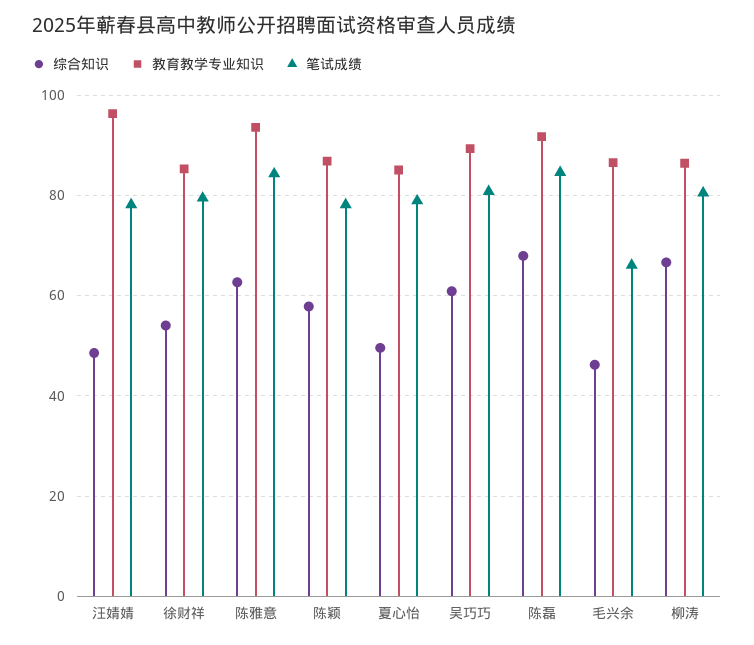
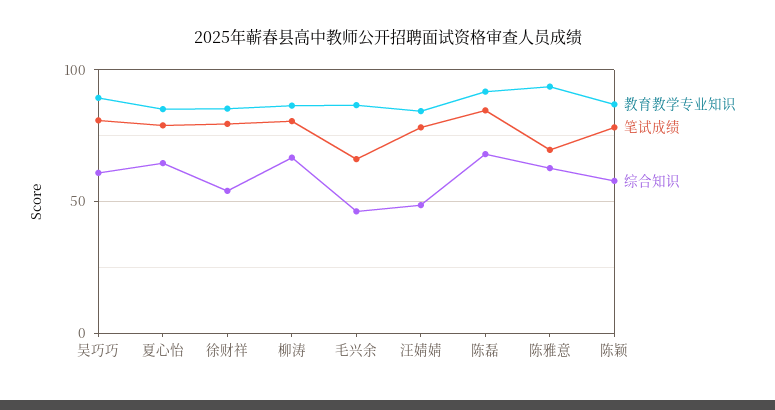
教育教学专业知识, 汪婧婧: 96 -> 85
笔试成绩, 陈雅意: 84 -> 70
综合知识, 夏心怡: 50 -> 65

